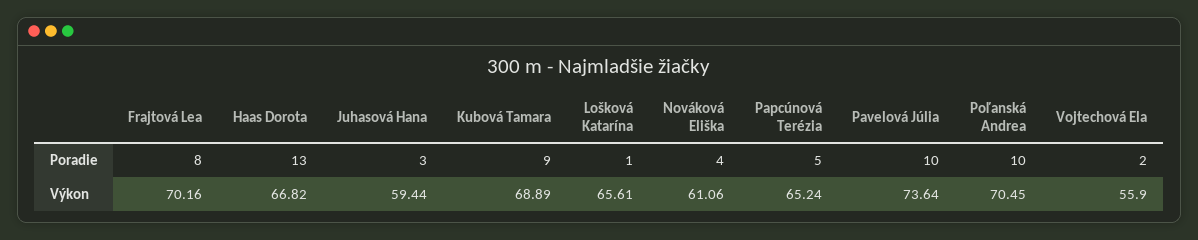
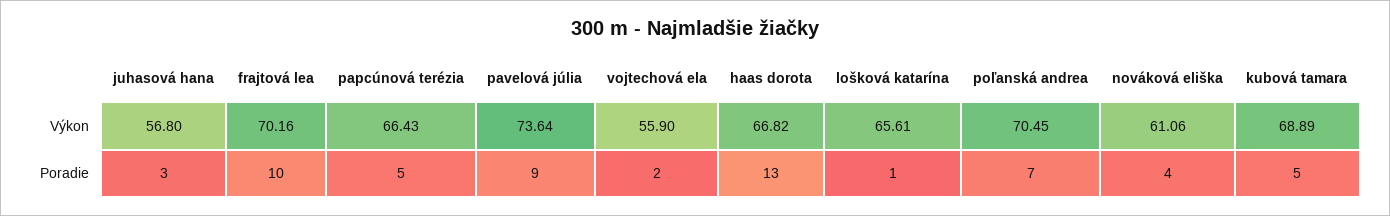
Frajtová Lea, Poradie: 8 -> 10
Kubová Tamara, Poradie: 9 -> 5
Pavelová Júlia, Poradie: 10 -> 9
Poľanská Andrea, Poradie: 10 -> 7
Juhasová Hana, Výkon: 59.44 -> 56.8
Papcúnová Terézia, Výkon: 65.24 -> 66.43

